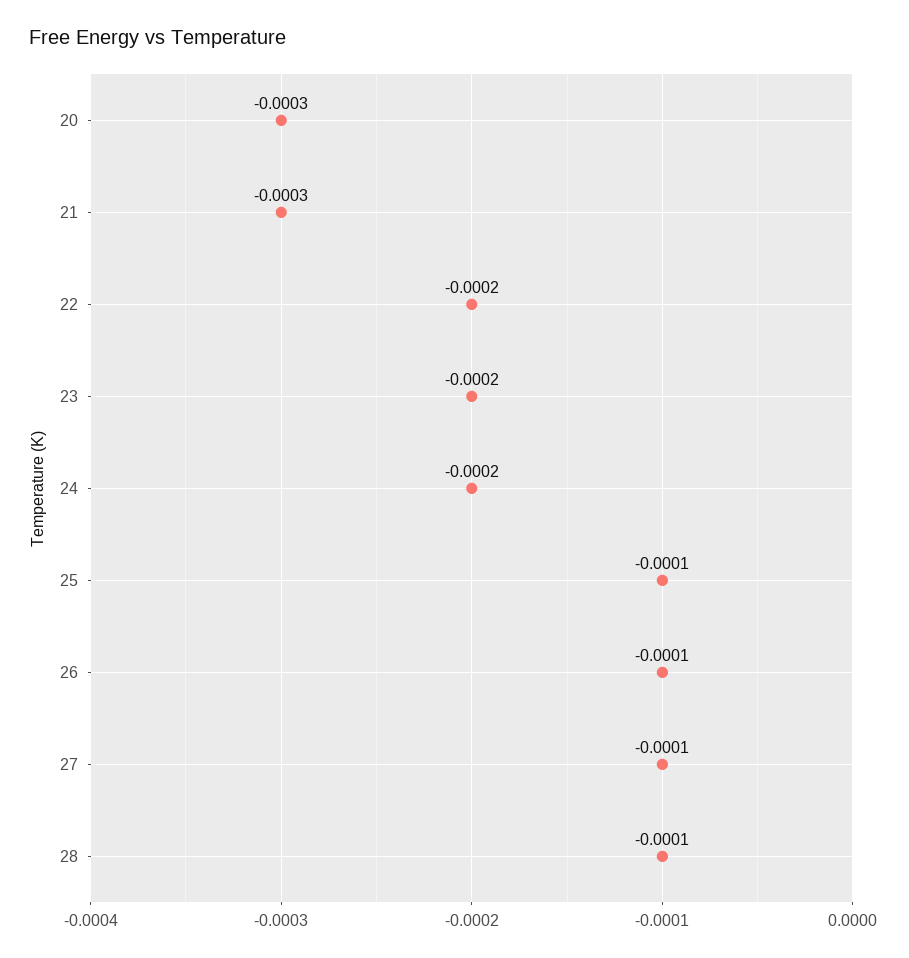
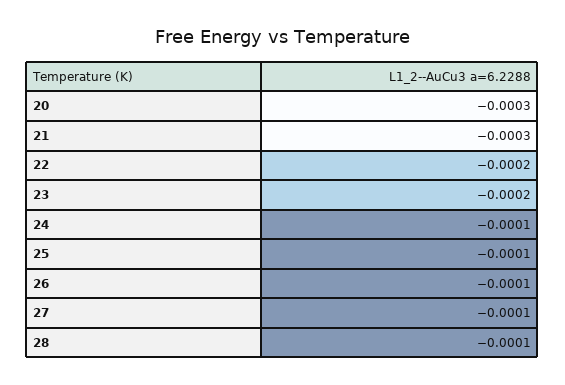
24: -0.0002 -> -0.0001

